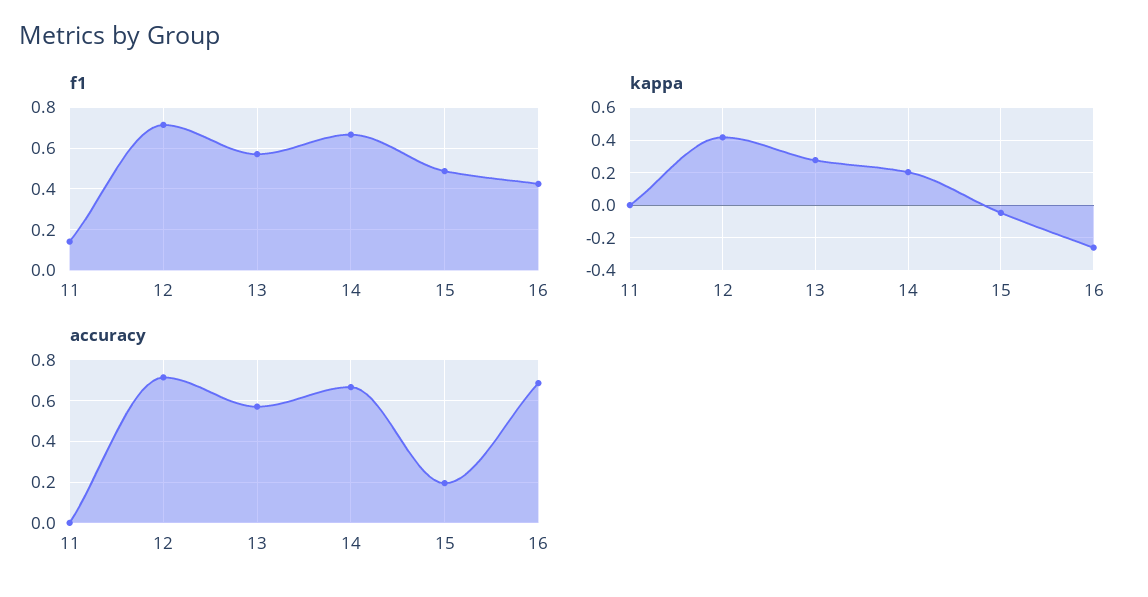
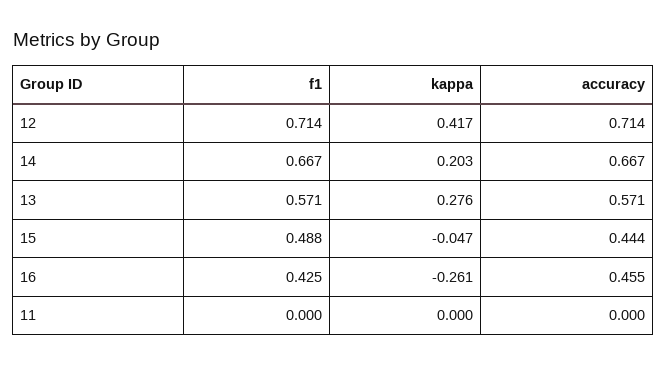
f1, 11: 0.15 -> 0
accuracy, 15: 0.2 -> 0.444
accuracy, 16: 0.7 -> 0.455

